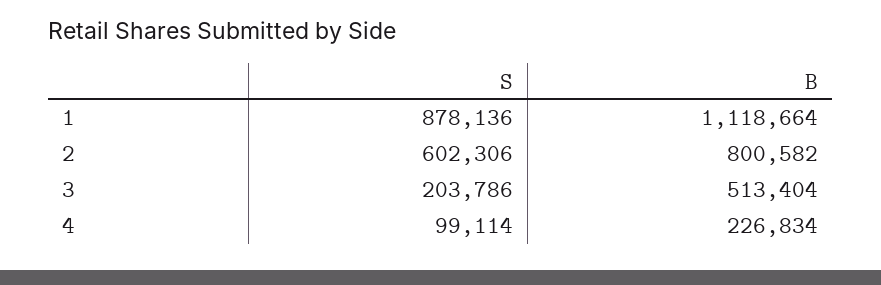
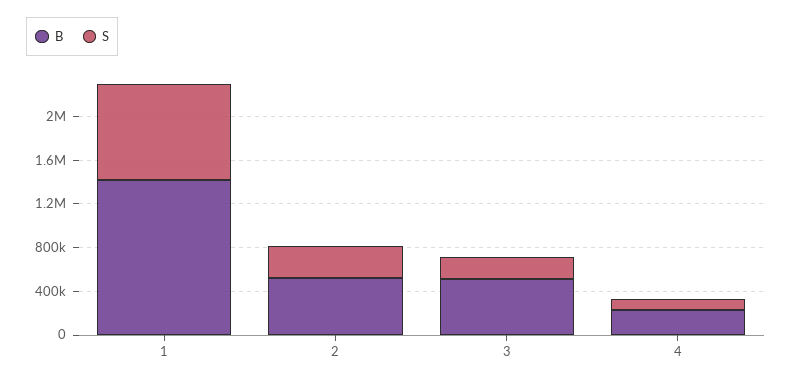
B, 1: 1118664 -> 1400000
S, 2: 602306 -> 300000
B, 2: 800582 -> 500000

